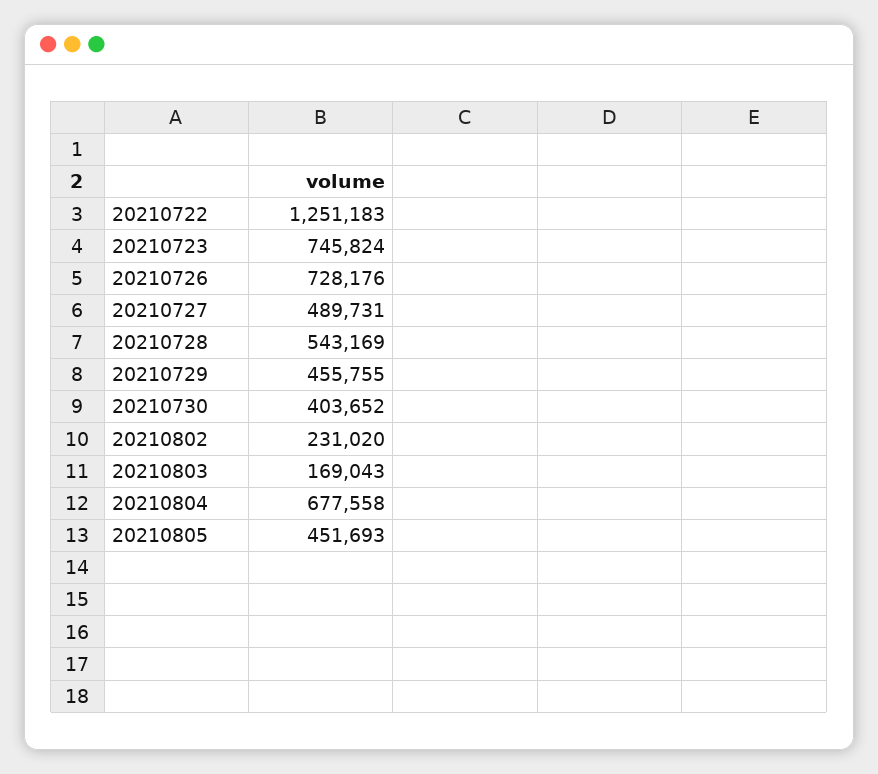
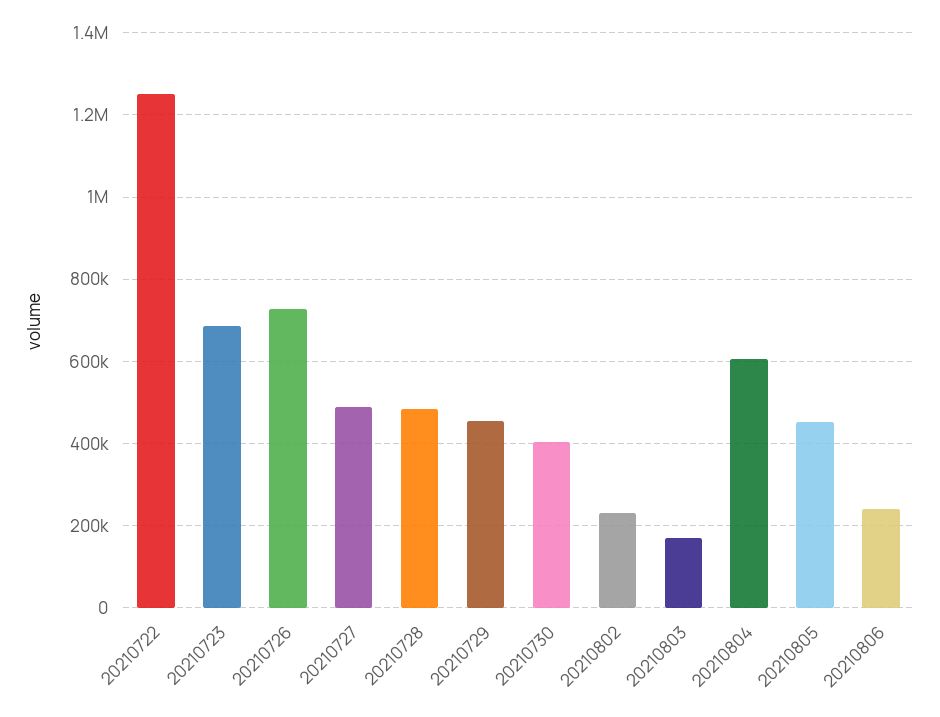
20210723: 745824 -> 680000
20210728: 543169 -> 480000
20210804: 677558 -> 600000
20210806: none -> 240000

